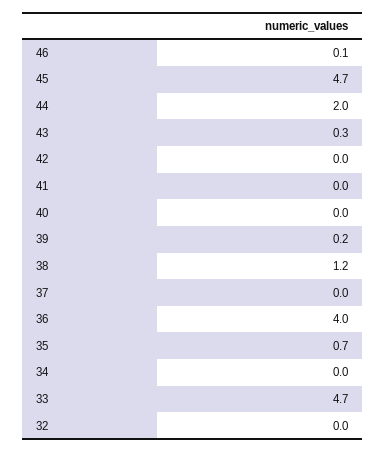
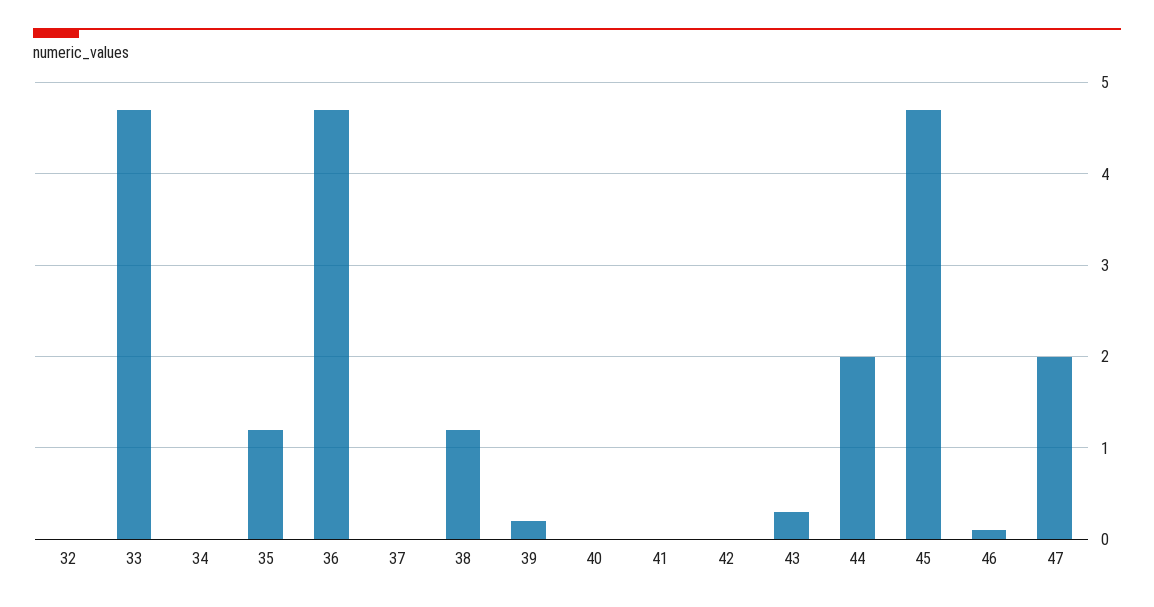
36: 4 -> 4.7
35: 0.7 -> 1.2
47: none -> 2

